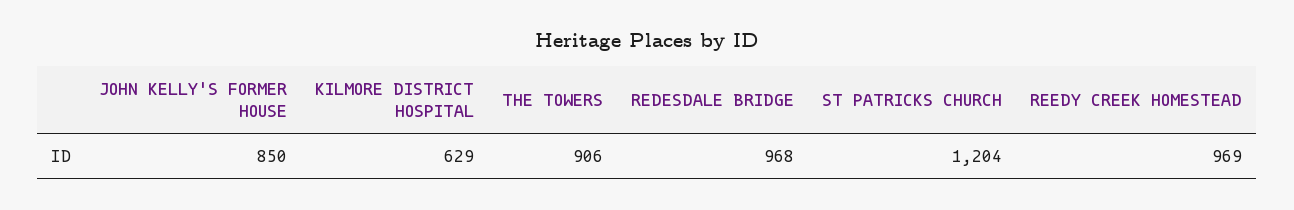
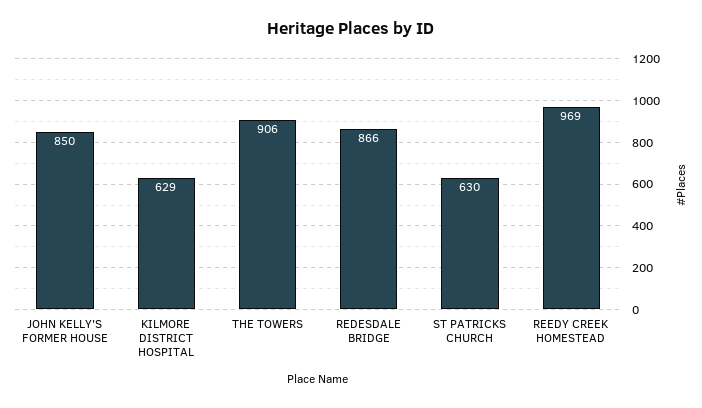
REDESDALE BRIDGE: 968 -> 866
ST PATRICKS CHURCH: 1204 -> 630

